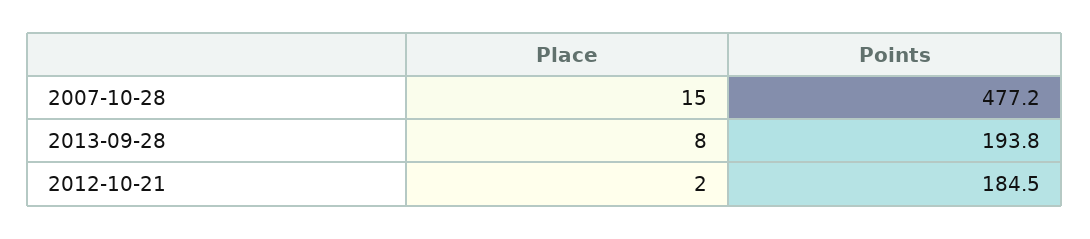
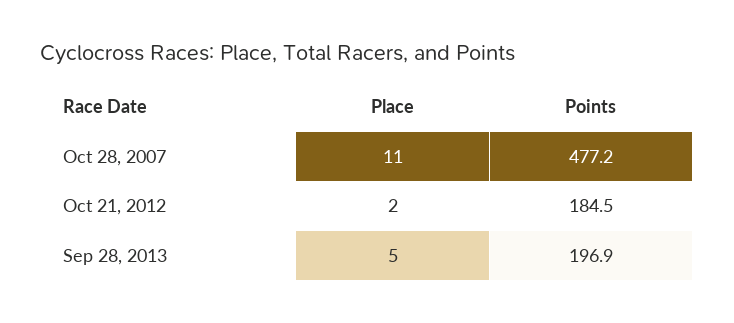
Place, 2007-10-28: 15 -> 11
Place, 2013-09-28: 8 -> 5
Points, 2013-09-28: 193.8 -> 196.9

